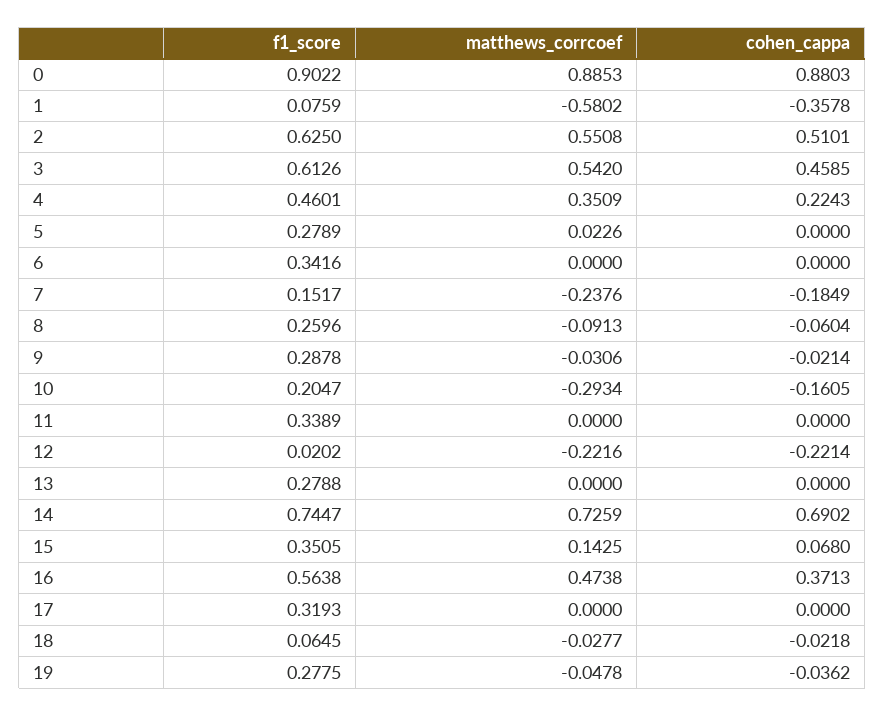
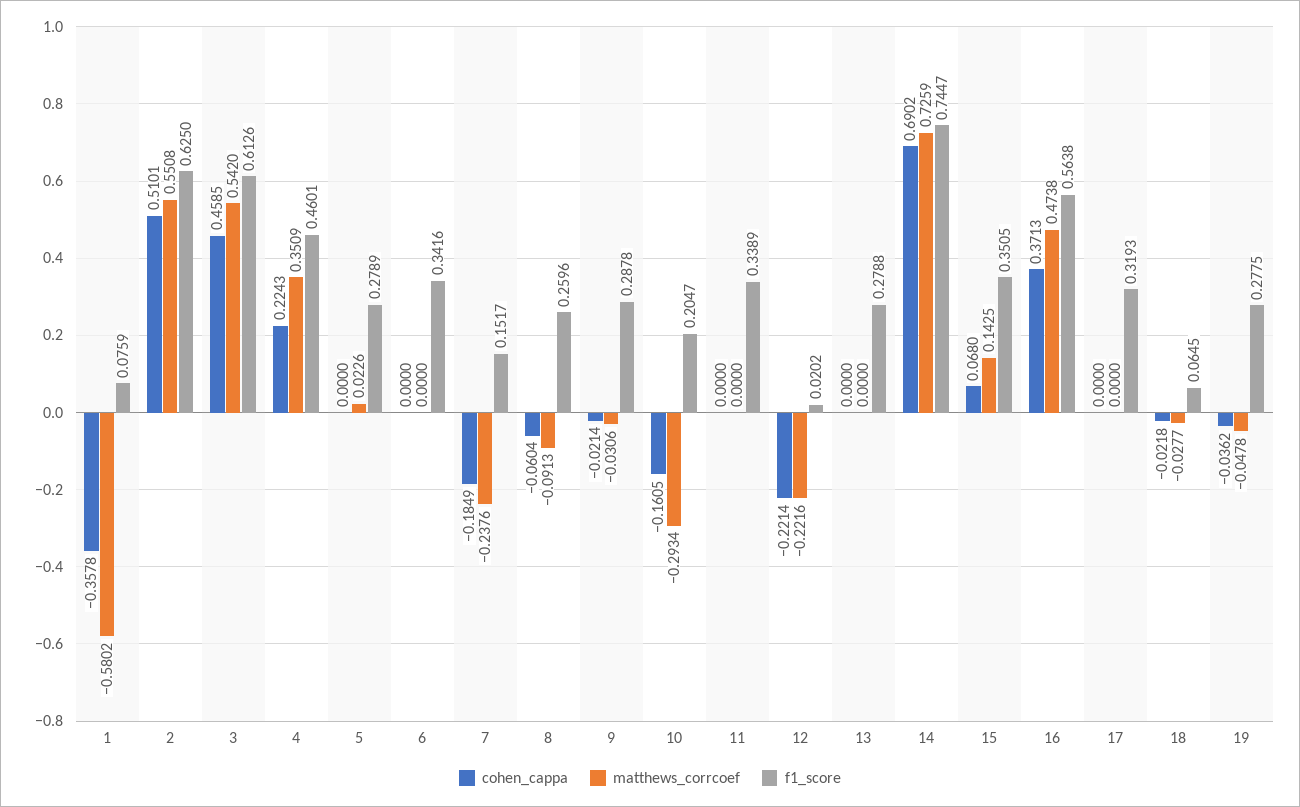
f1_score, 0: 0.9022 -> none
matthews_corrcoef, 0: 0.8853 -> none
cohen_cappa, 0: 0.8803 -> none

